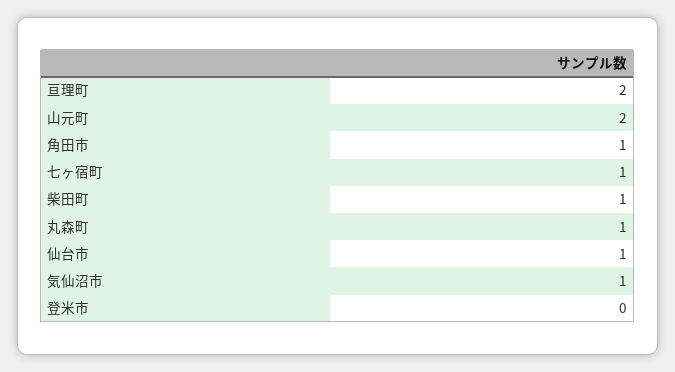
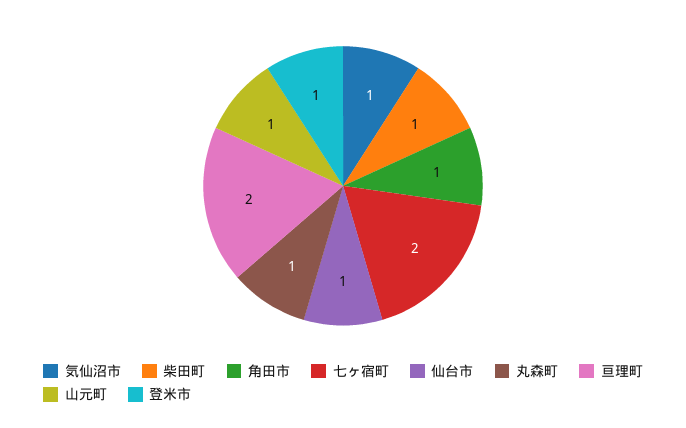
山元町: 2 -> 1
七ヶ宿町: 1 -> 2
登米市: 0 -> 1

